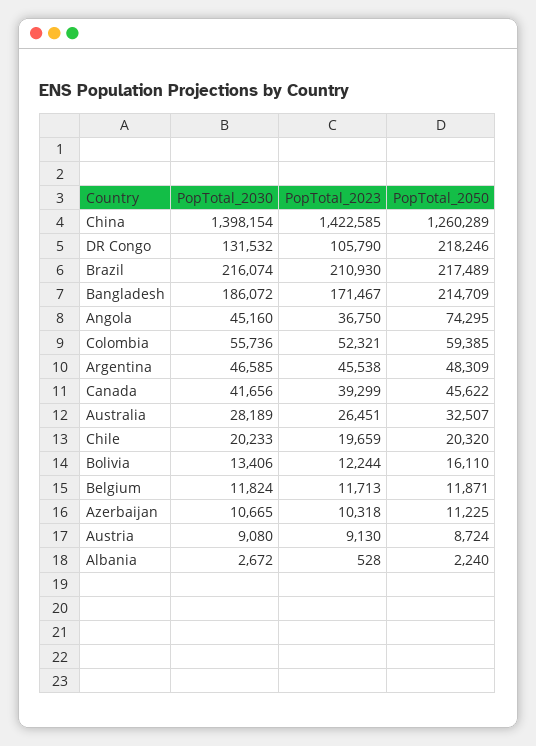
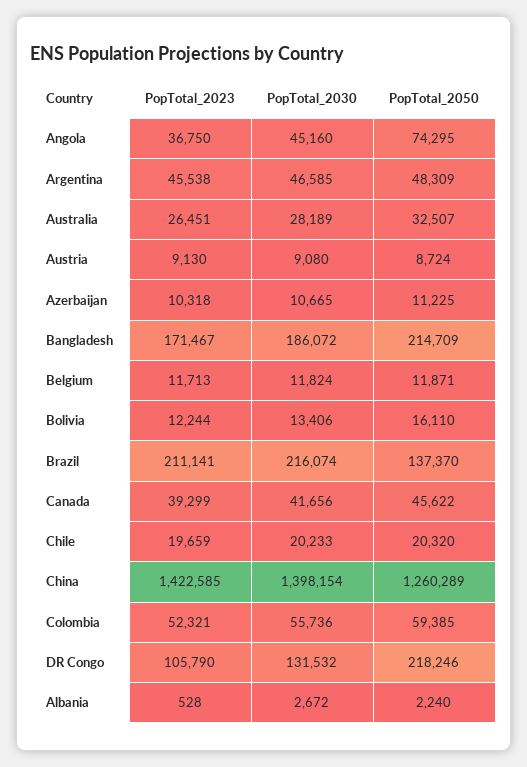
PopTotal_2023, Brazil: 210930 -> 211141
PopTotal_2050, Brazil: 217489 -> 137370

